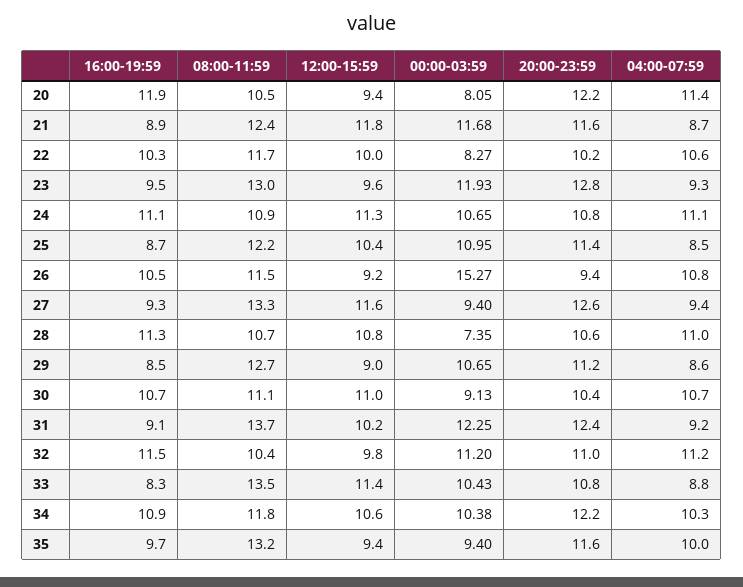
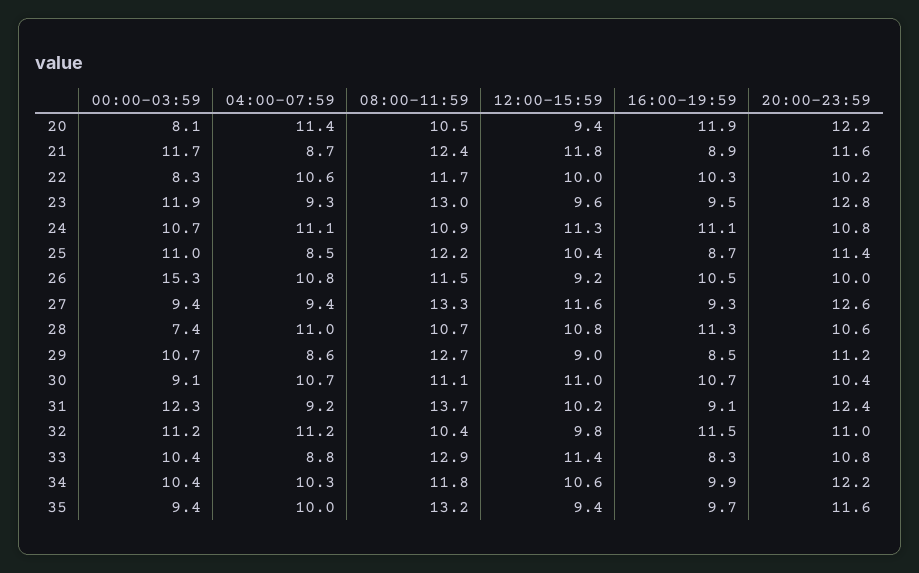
20:00-23:59, 26: 9.4 -> 10
08:00-11:59, 33: 13.5 -> 12.9
16:00-19:59, 34: 10.9 -> 9.9

